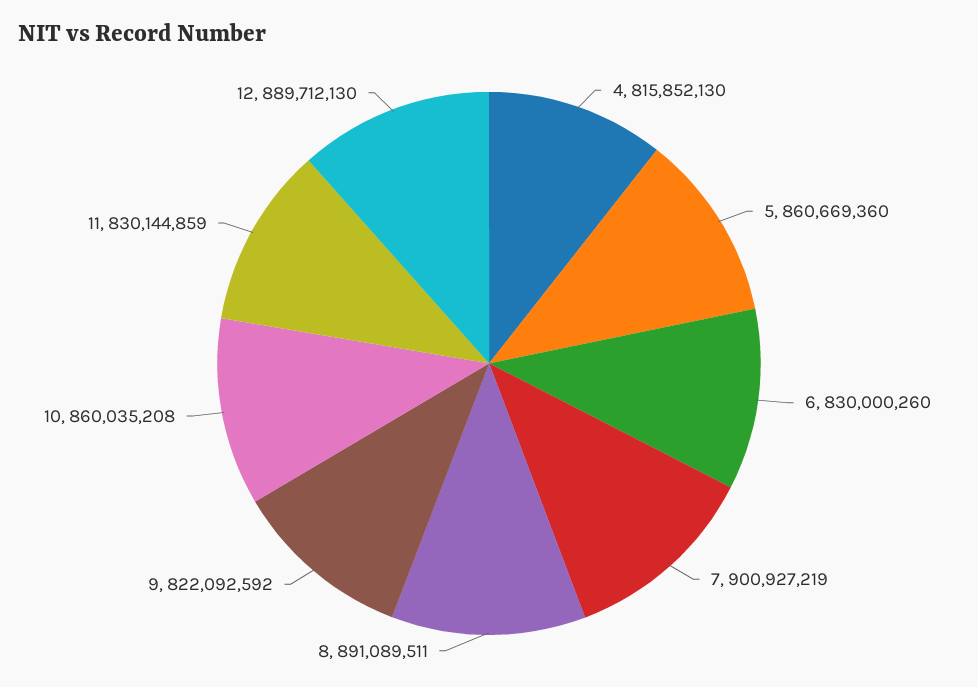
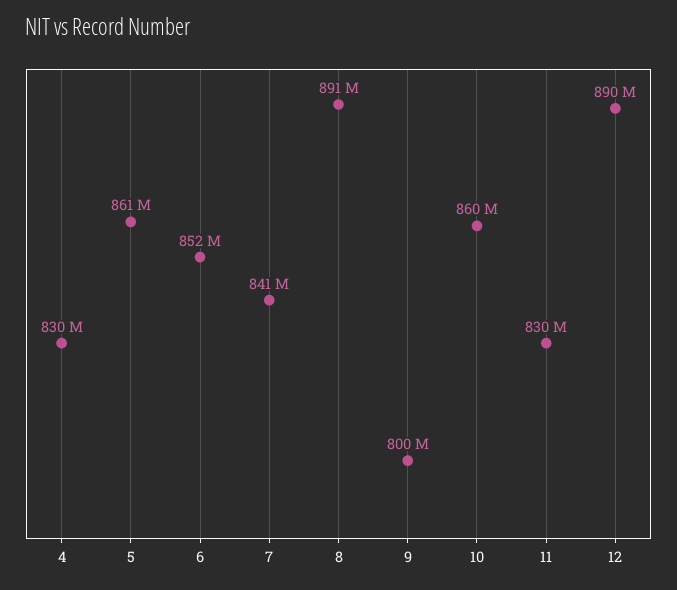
4: 815852130 -> 830000000
6: 830000260 -> 852000000
7: 900927219 -> 841000000
9: 822092592 -> 800000000

